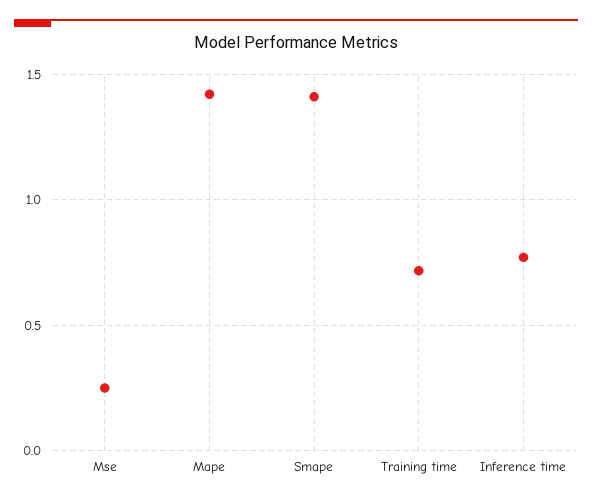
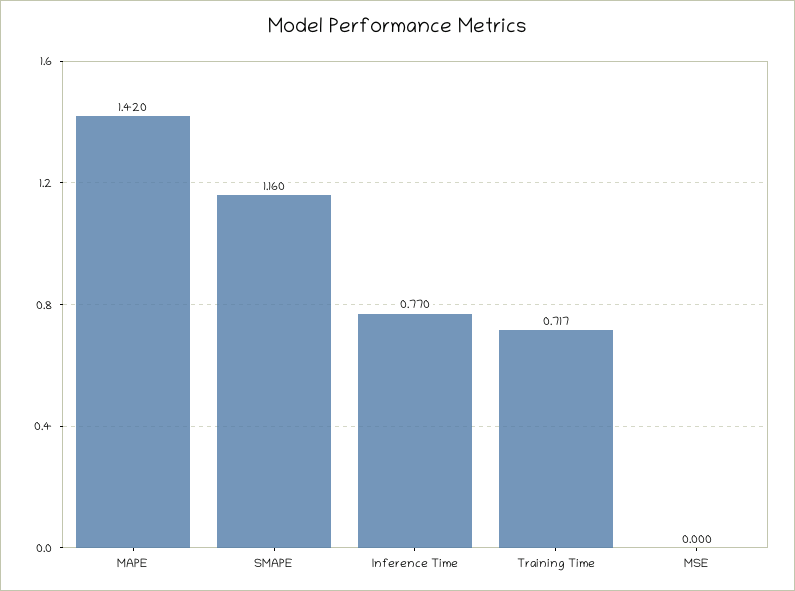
Mse: 0.25 -> 0
Smape: 1.4 -> 1.16

